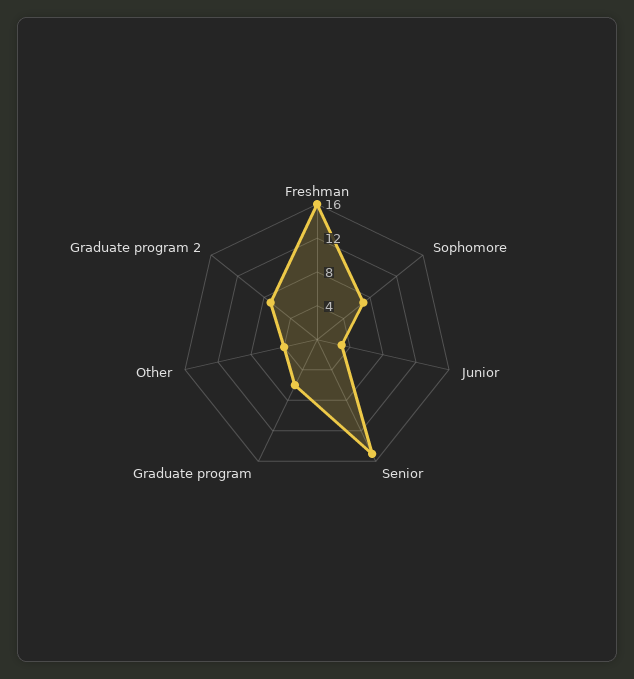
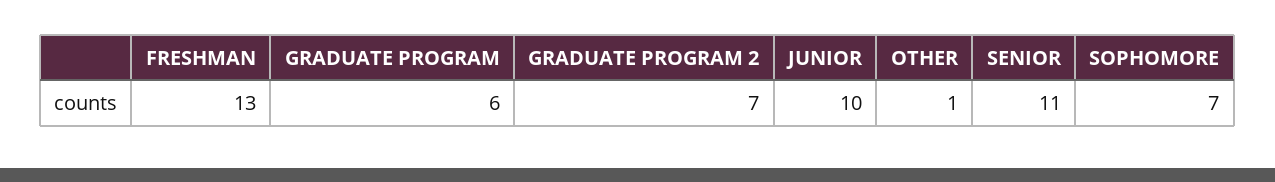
Freshman: 16 -> 13
Junior: 3 -> 10
Senior: 15 -> 11
Other: 4 -> 1

